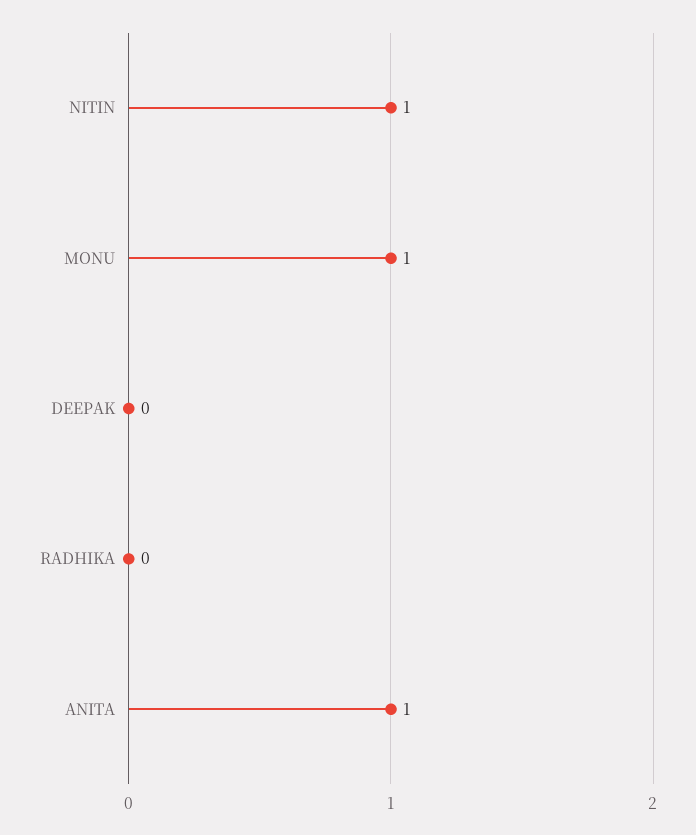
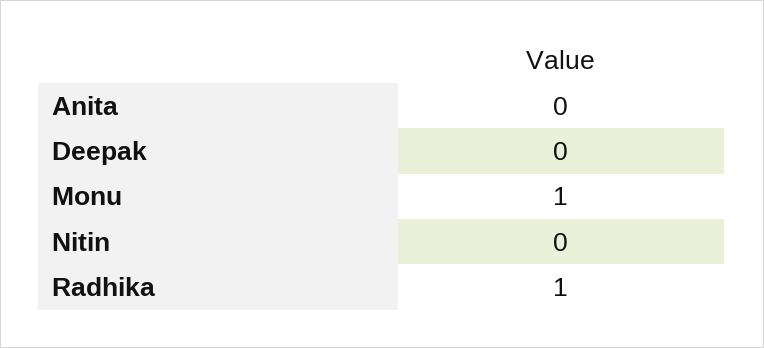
NITIN: 1 -> 0
RADHIKA: 0 -> 1
ANITA: 1 -> 0

